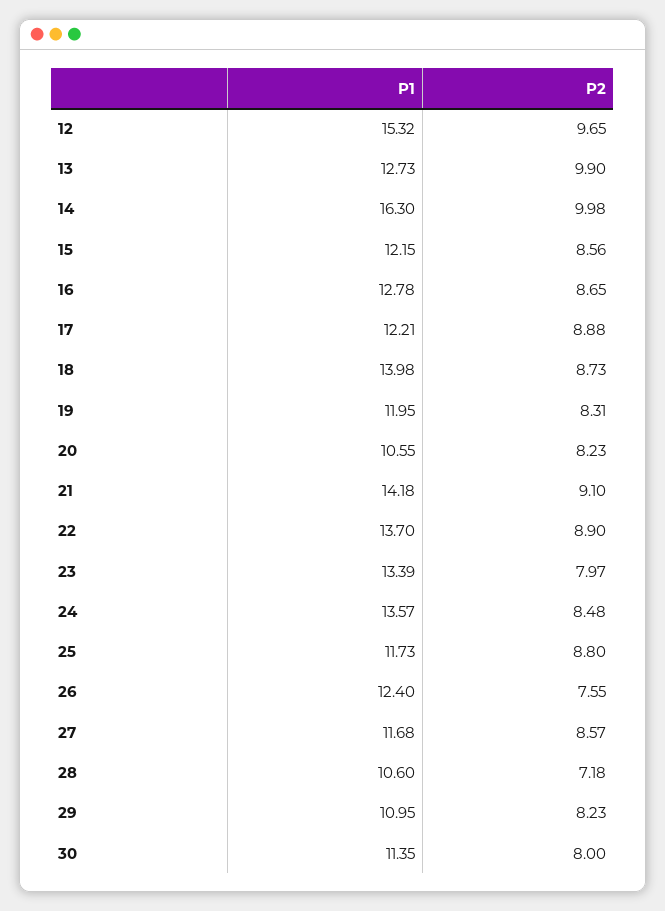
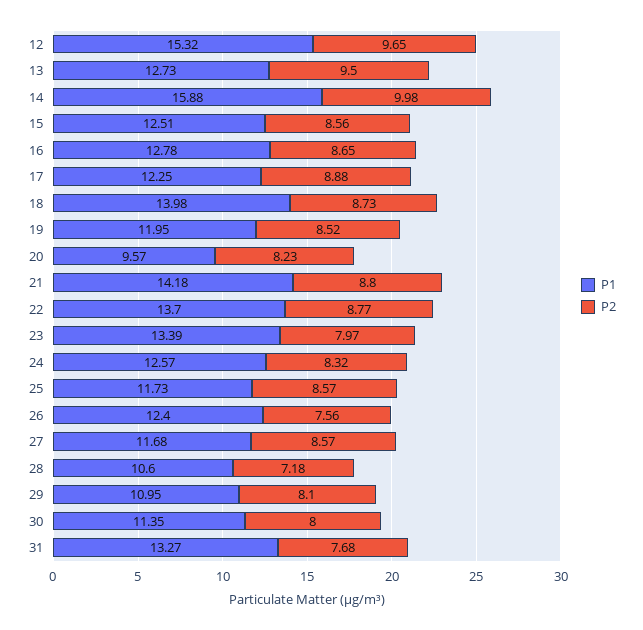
P2, 13: 9.9 -> 9.5
P1, 14: 16.3 -> 15.88
P1, 15: 12.15 -> 12.51
P1, 17: 12.21 -> 12.25
P2, 19: 8.31 -> 8.52
P1, 20: 10.55 -> 9.57
P2, 21: 9.1 -> 8.8
P2, 22: 8.9 -> 8.77
P1, 24: 13.57 -> 12.57
P2, 24: 8.48 -> 8.32
P2, 25: 8.8 -> 8.57
P2, 26: 7.55 -> 7.56
P2, 29: 8.23 -> 8.1
P1, 31: none -> 13.27
P2, 31: none -> 7.68

